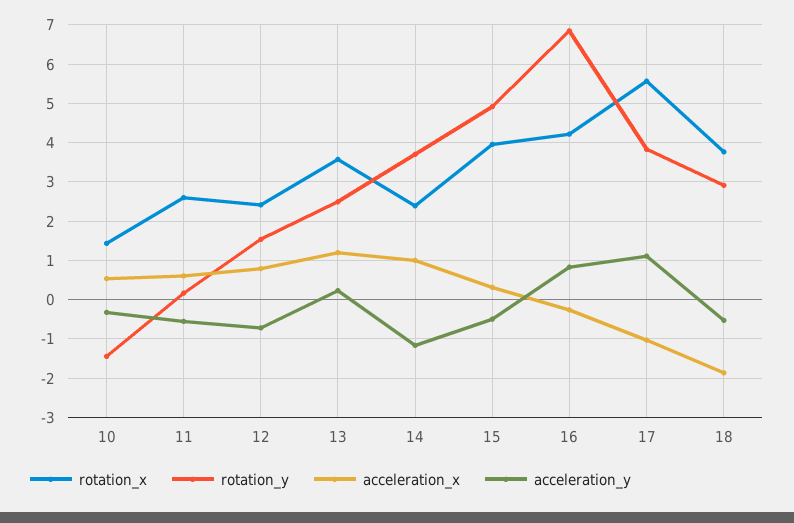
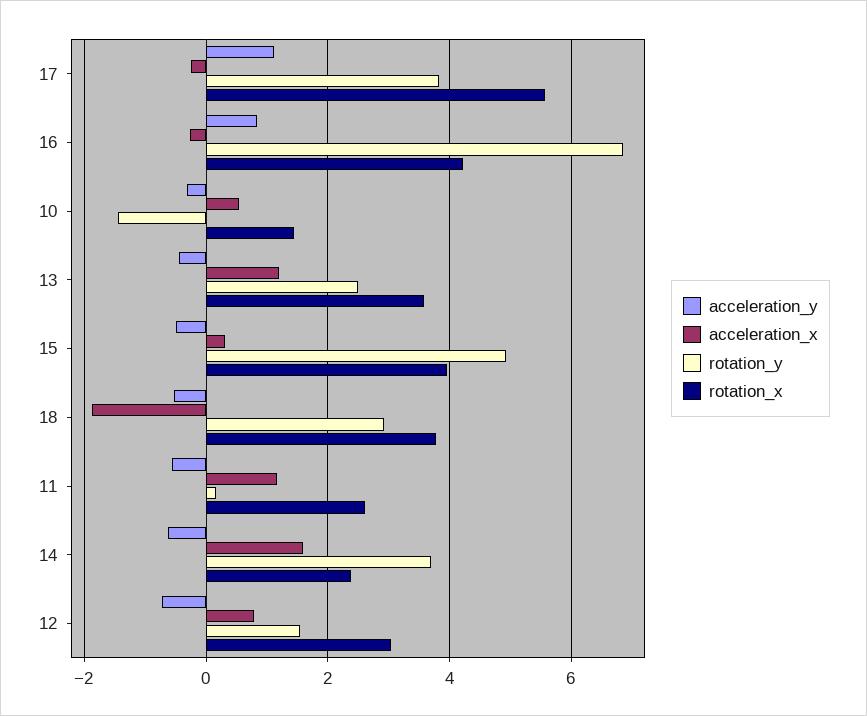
acceleration_x, 11: 0.6 -> 1.2
rotation_x, 12: 2.4 -> 3
acceleration_y, 13: 0.2 -> -0.4
acceleration_x, 14: 1 -> 1.6
acceleration_y, 14: -1.2 -> -0.6
acceleration_x, 17: -1 -> -0.2

